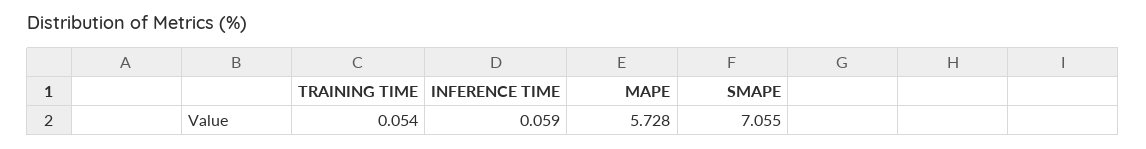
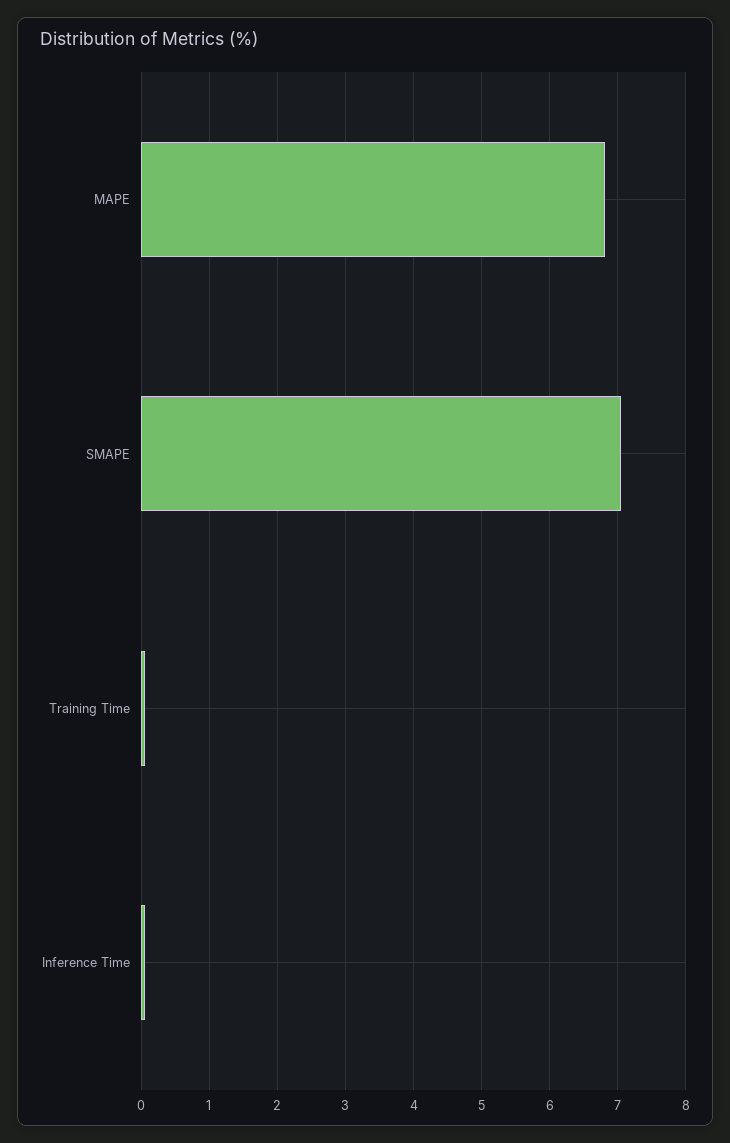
MAPE: 5.728 -> 6.8

